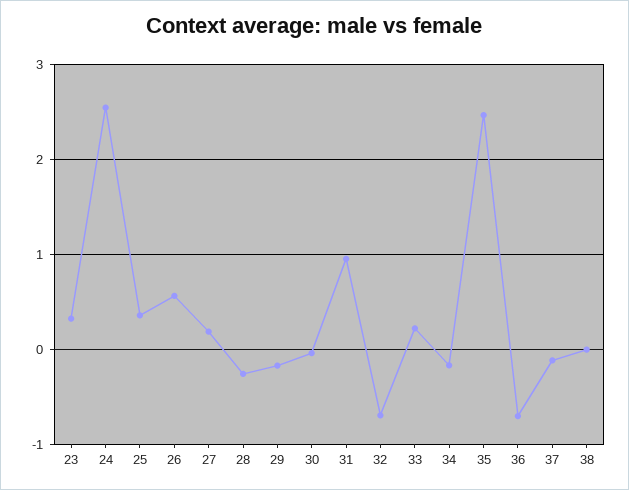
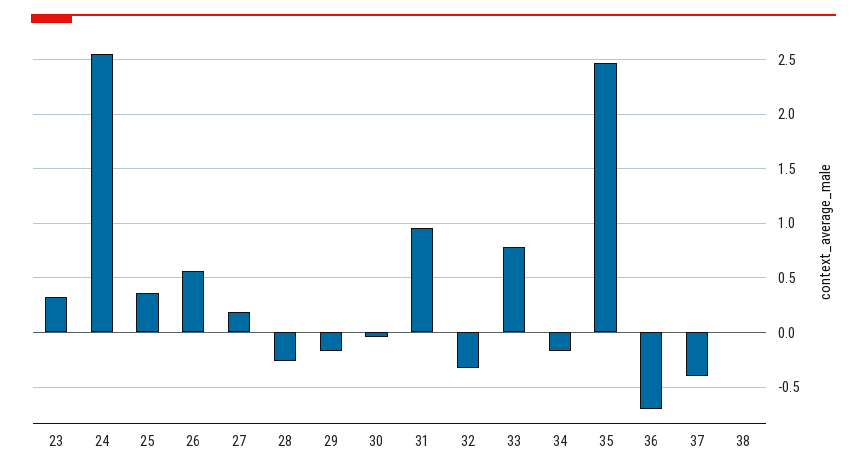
32: -0.7 -> -0.3
33: 0.2 -> 0.8
37: -0.1 -> -0.4

